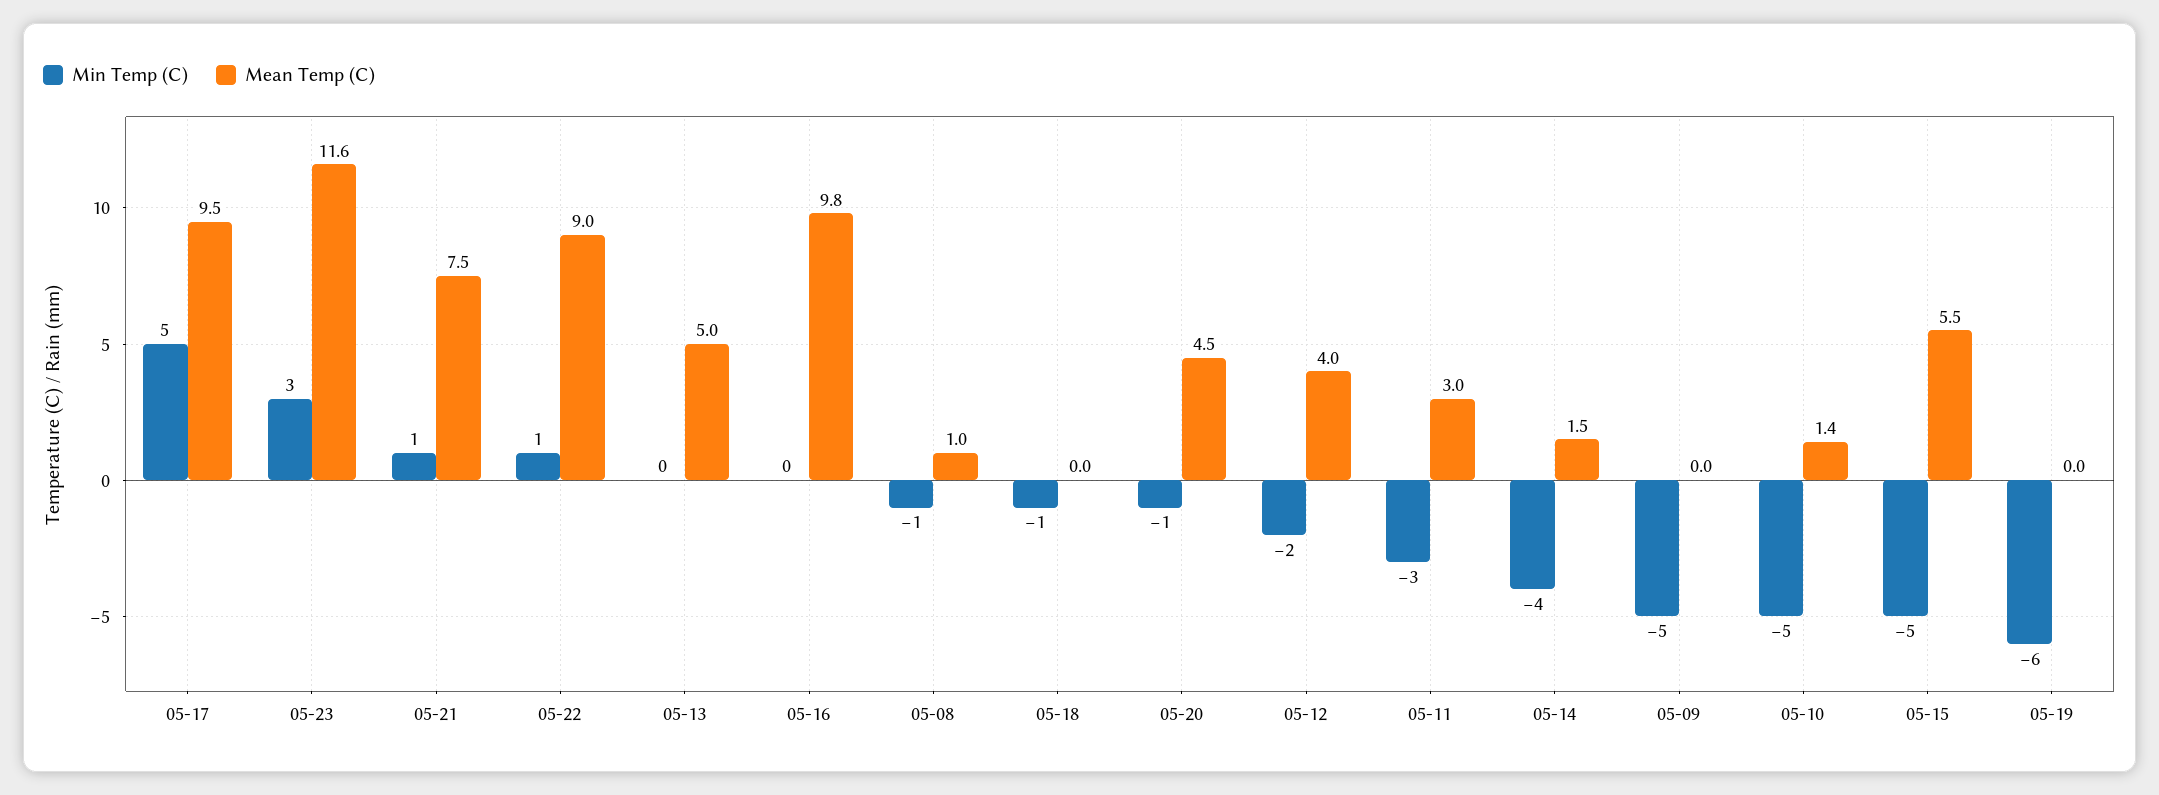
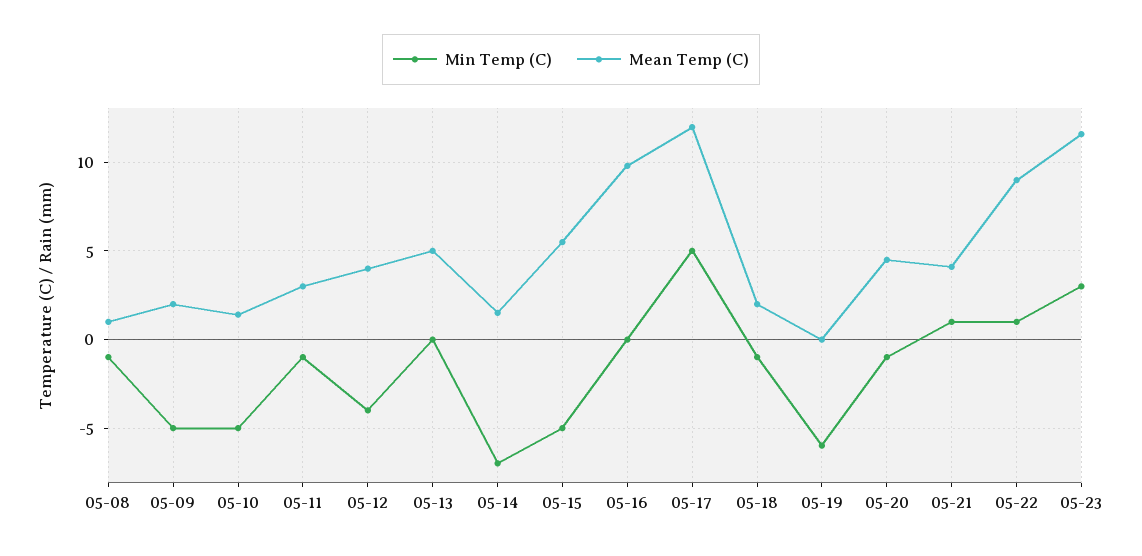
Mean Temp (C), 05-17: 9.5 -> 12
Mean Temp (C), 05-21: 7.5 -> 4
Mean Temp (C), 05-18: 0 -> 2
Min Temp (C), 05-12: -2 -> -4
Min Temp (C), 05-11: -3 -> -1
Min Temp (C), 05-14: -4 -> -7
Mean Temp (C), 05-09: 0 -> 2

